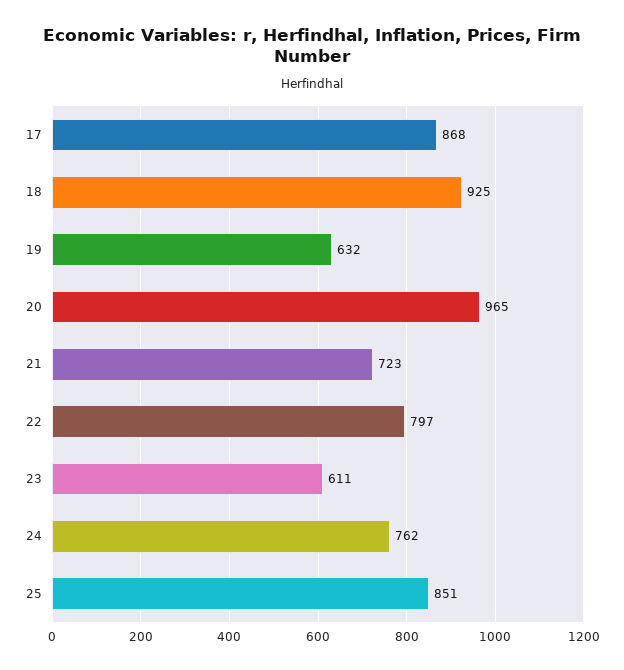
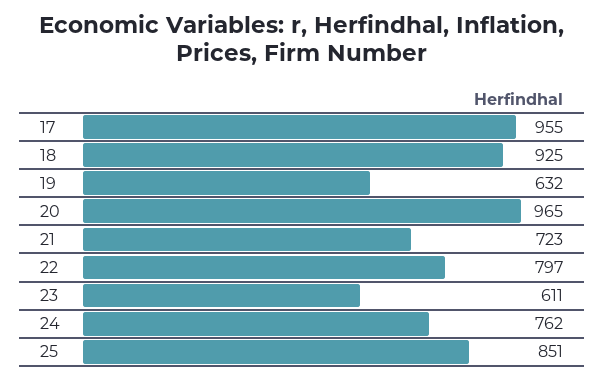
17: 868 -> 955

